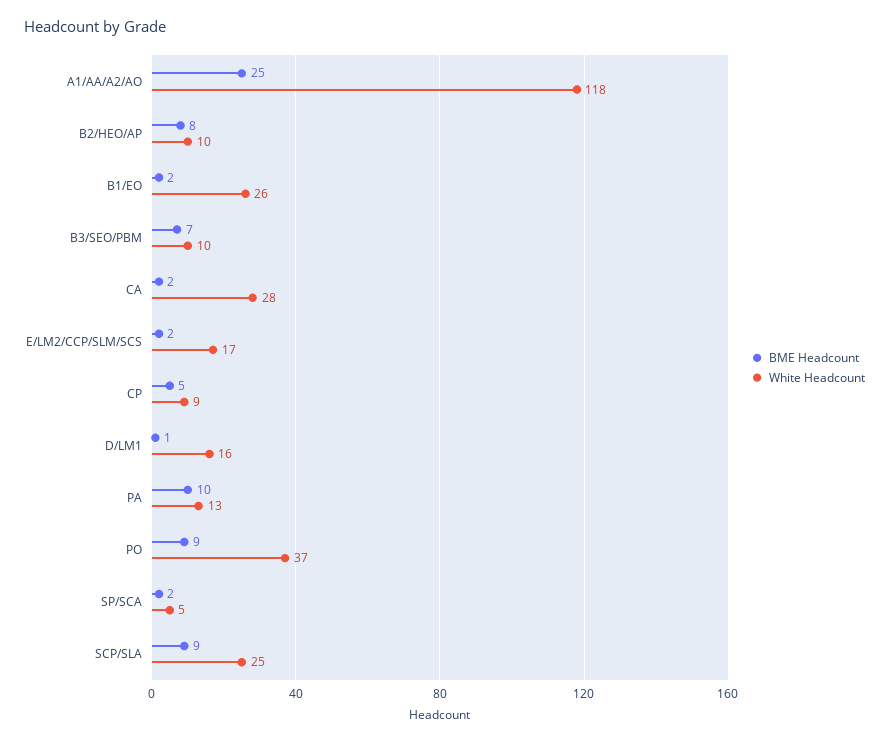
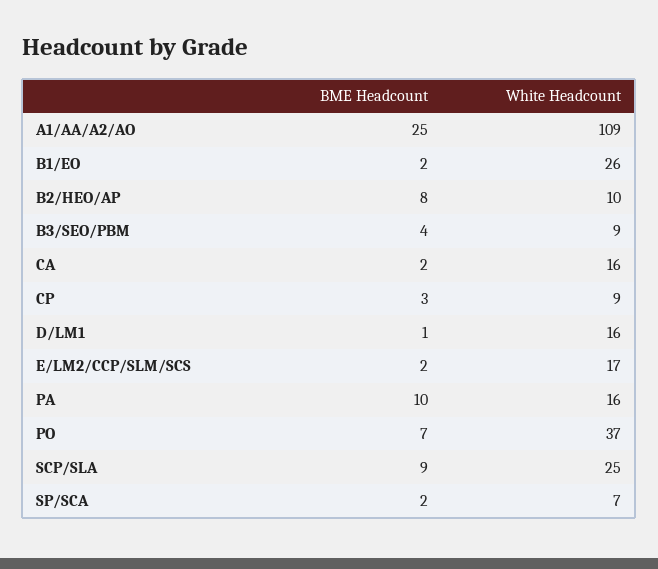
White Headcount, A1/AA/A2/AO: 118 -> 109
BME Headcount, B3/SEO/PBM: 7 -> 4
White Headcount, B3/SEO/PBM: 10 -> 9
White Headcount, CA: 28 -> 16
BME Headcount, CP: 5 -> 3
White Headcount, PA: 13 -> 16
BME Headcount, PO: 9 -> 7
White Headcount, SP/SCA: 5 -> 7

